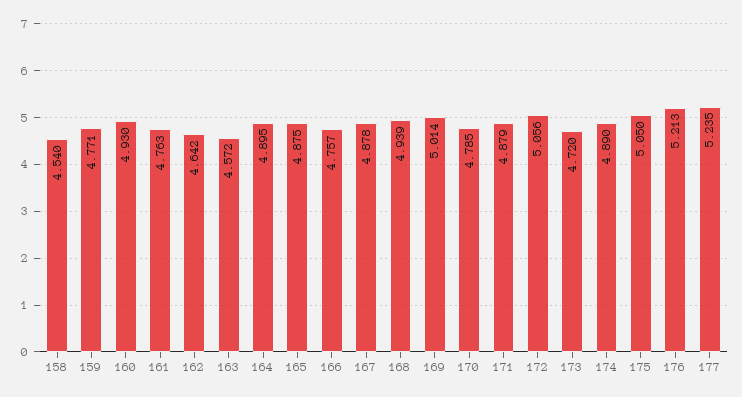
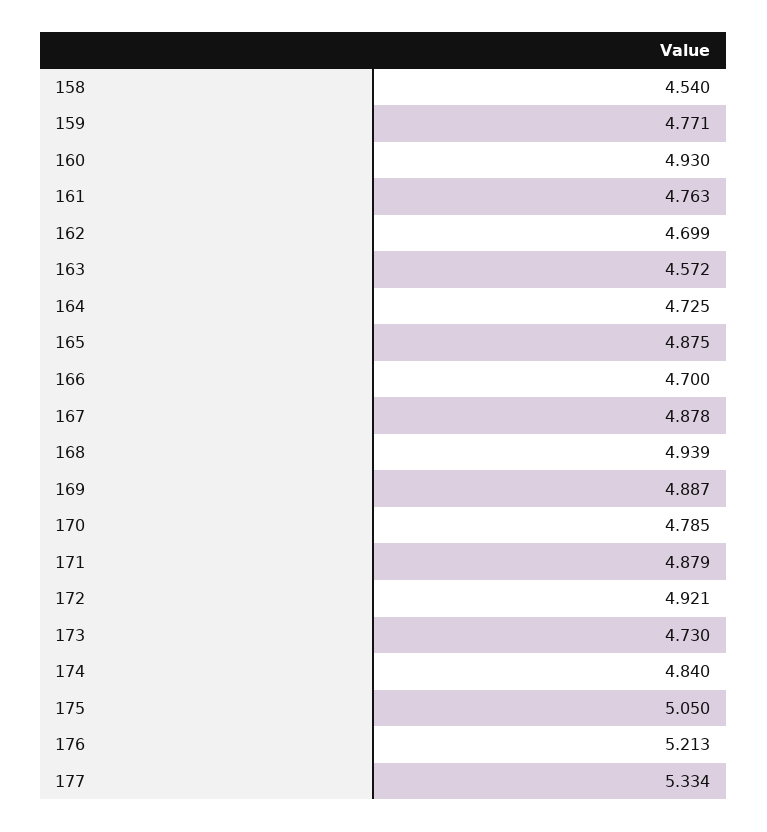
162: 4.642 -> 4.699
164: 4.895 -> 4.725
166: 4.757 -> 4.7
169: 5.014 -> 4.887
172: 5.056 -> 4.921
173: 4.72 -> 4.73
174: 4.89 -> 4.84
177: 5.235 -> 5.334

